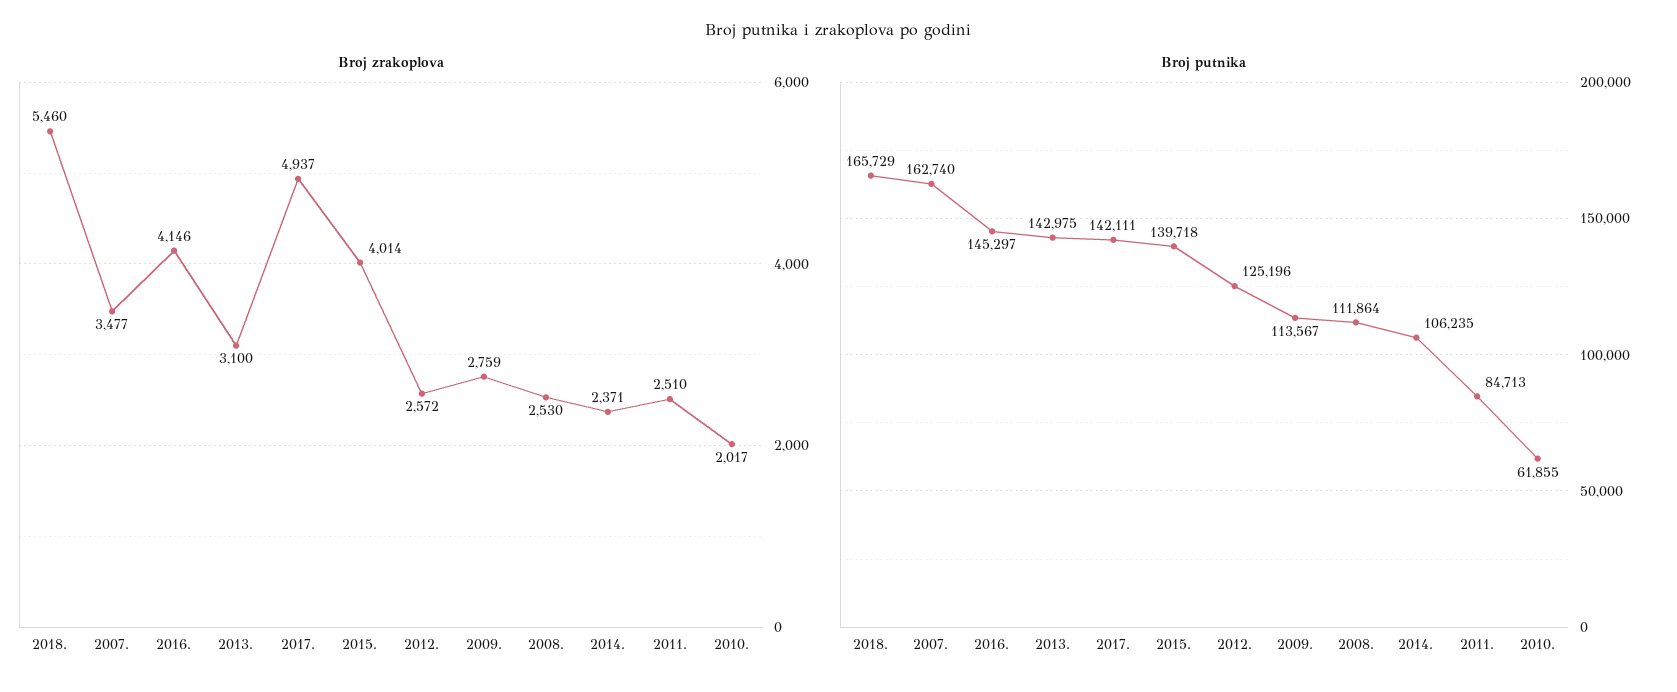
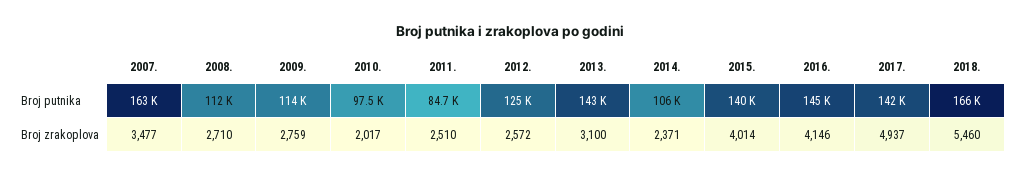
Broj zrakoplova, 2008.: 2530 -> 2710
Broj putnika, 2010.: 61855 -> 97500

